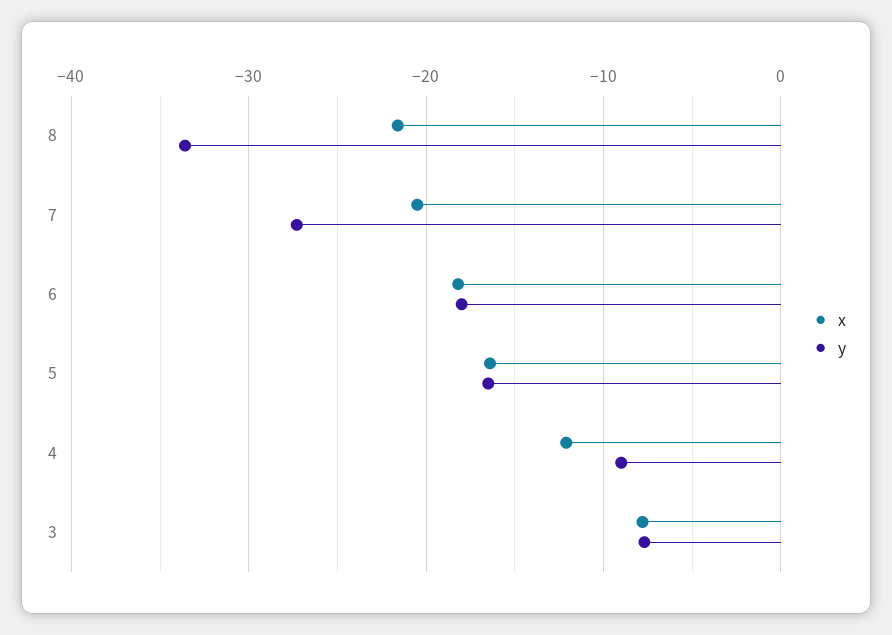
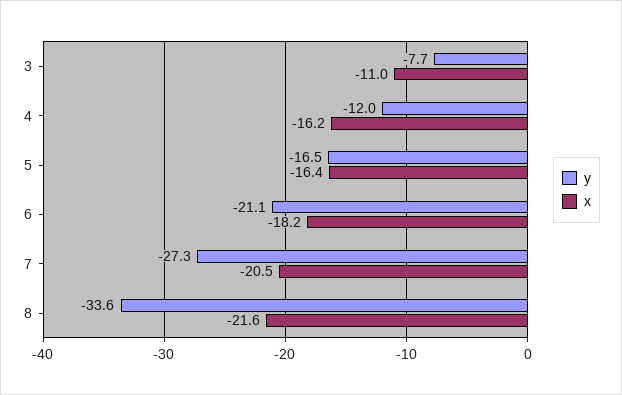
y, 6: -18 -> -21.1
x, 4: -12 -> -16.2
y, 4: -9 -> -12
x, 3: -8 -> -11

